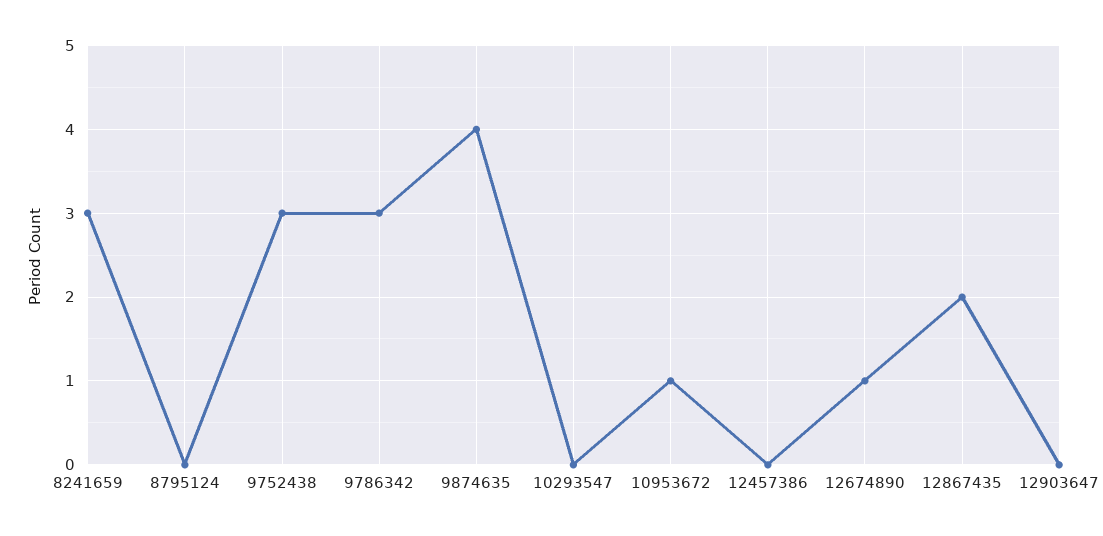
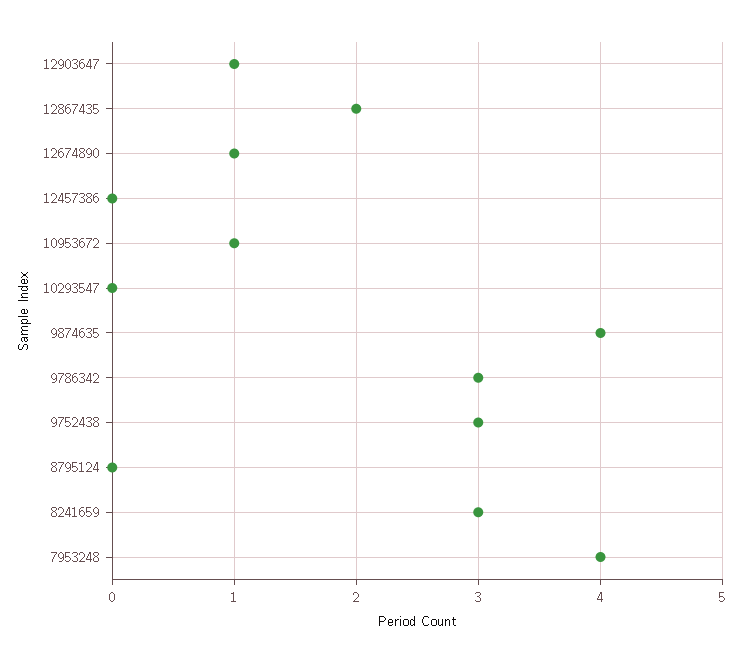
12903647: 0 -> 1
7953248: none -> 4

